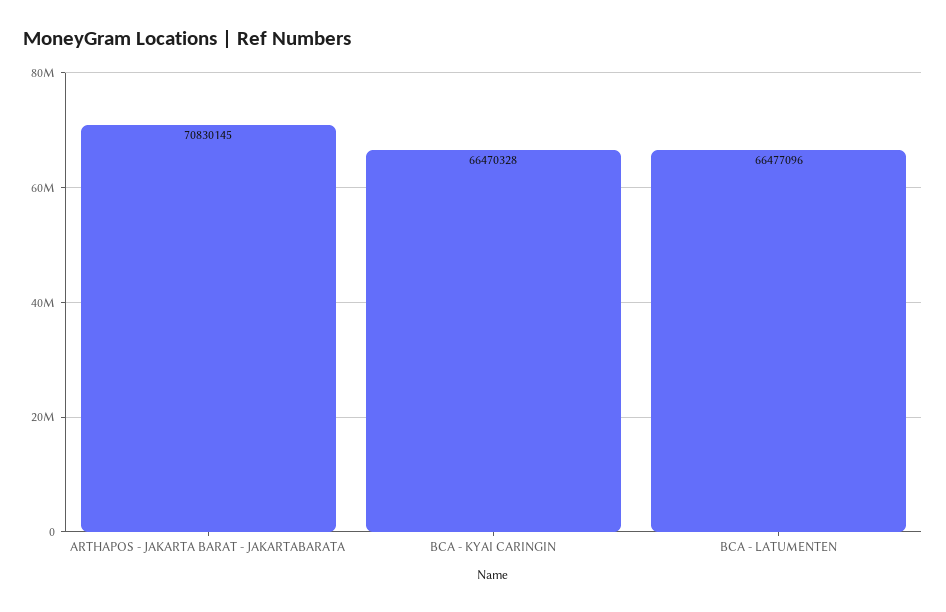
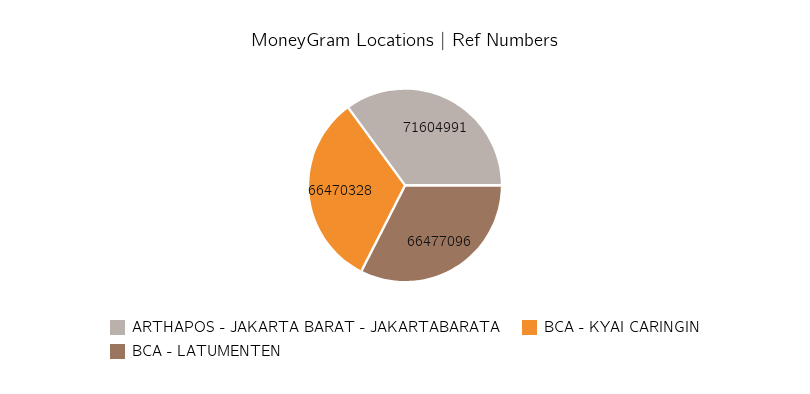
ARTHAPOS - JAKARTA BARAT - JAKARTABARATA: 70830145 -> 71604991

